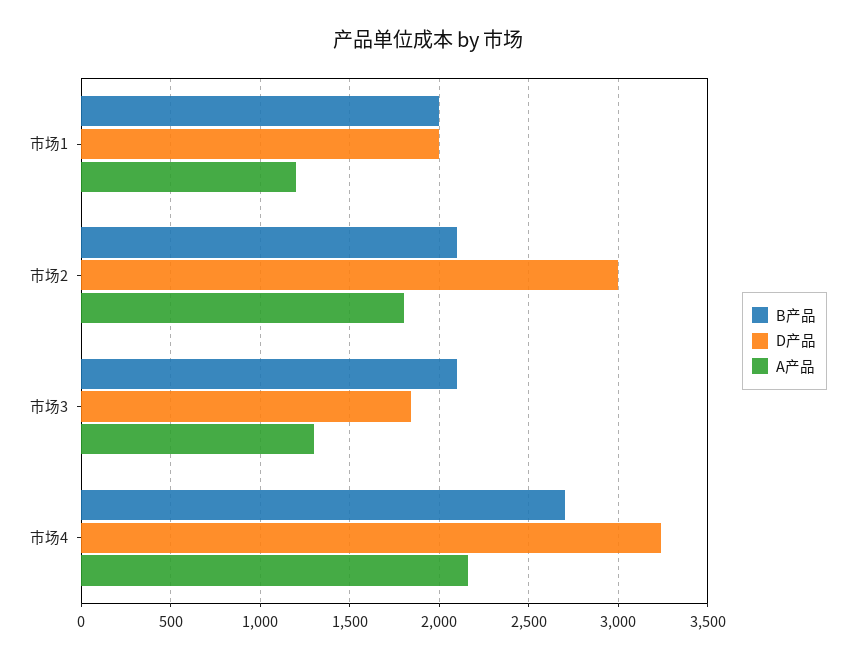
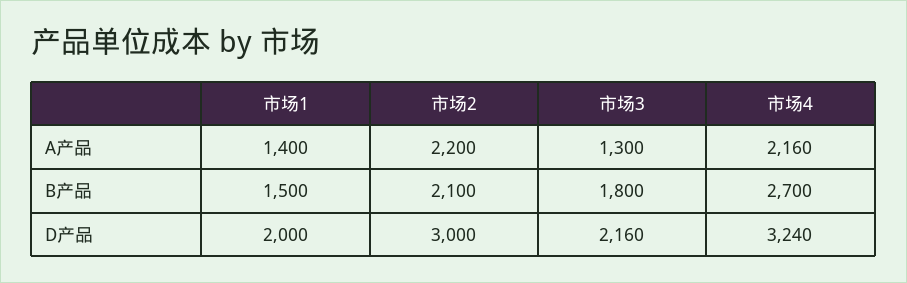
B产品, 市场1: 2000 -> 1500
A产品, 市场1: 1200 -> 1400
A产品, 市场2: 1800 -> 2200
B产品, 市场3: 2100 -> 1800
D产品, 市场3: 1850 -> 2160

